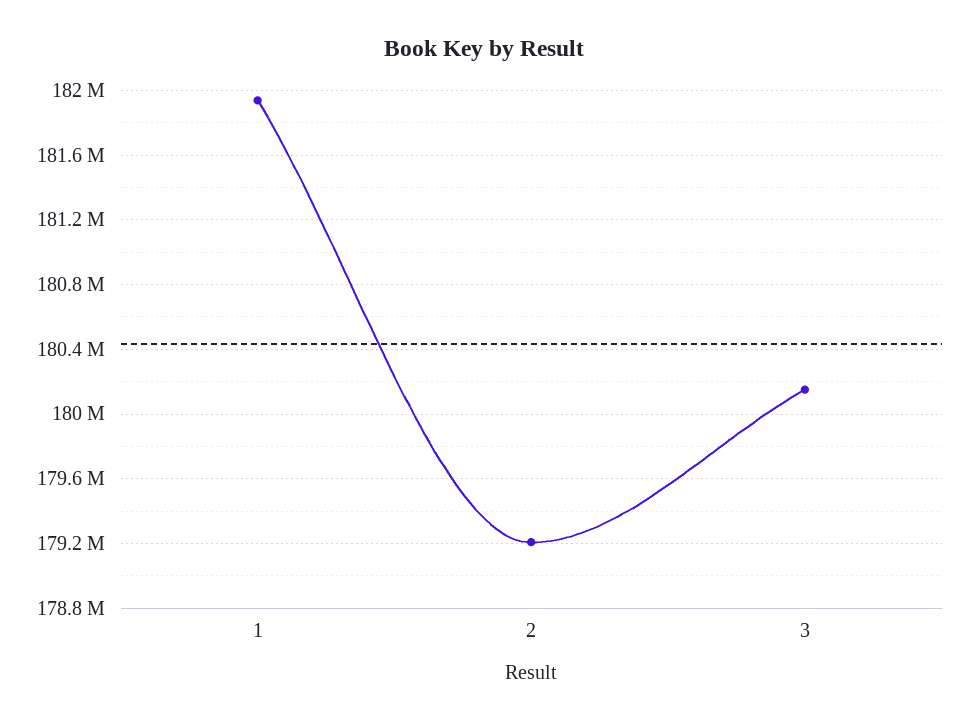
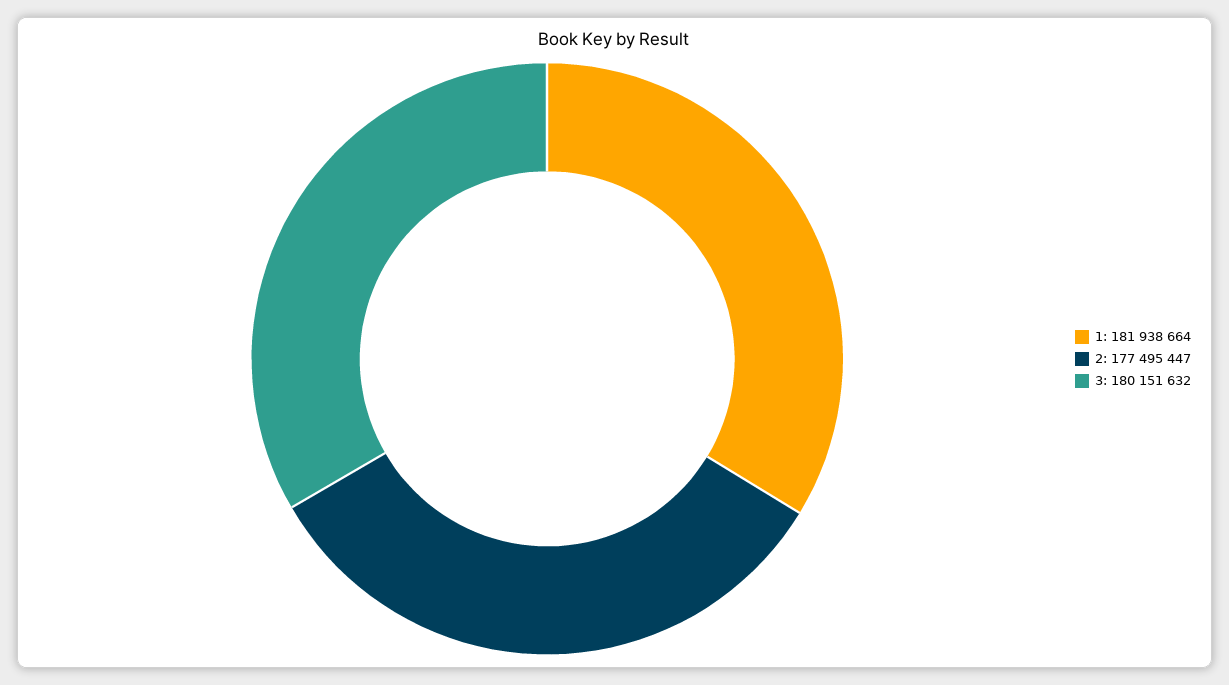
2: 179200000 -> 177495447

